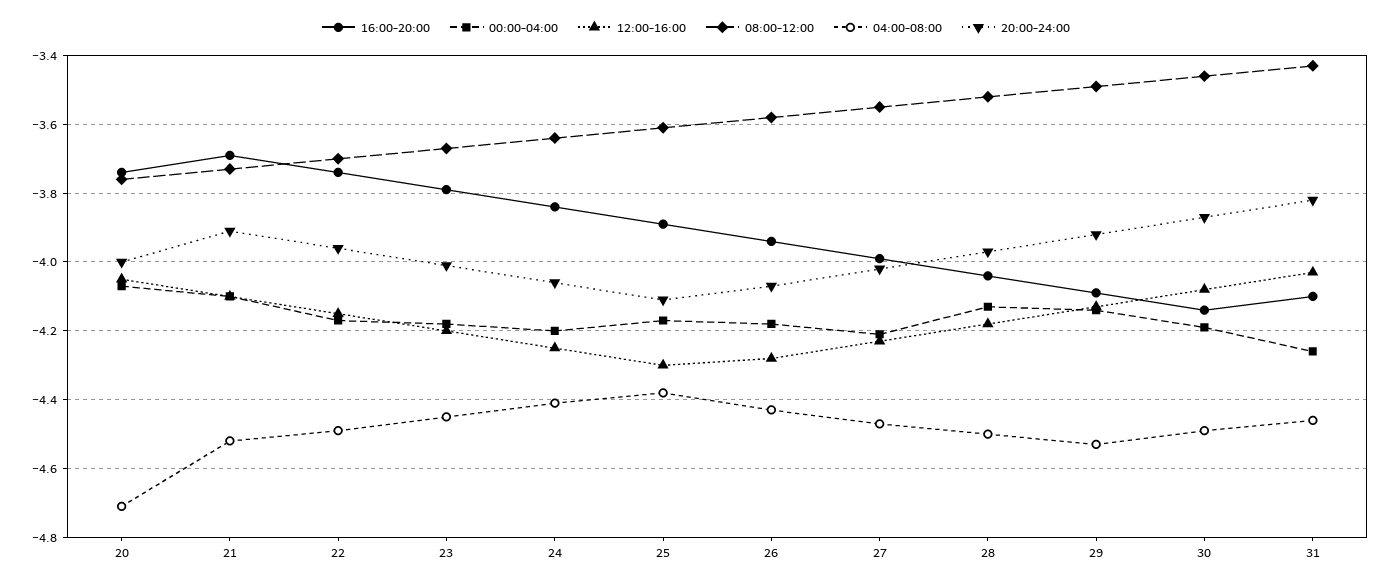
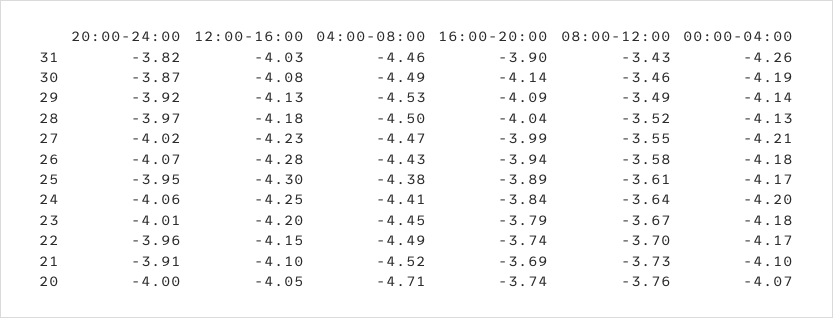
20:00-24:00, 25: -4.1 -> -3.95
16:00-20:00, 31: -4.1 -> -3.9

